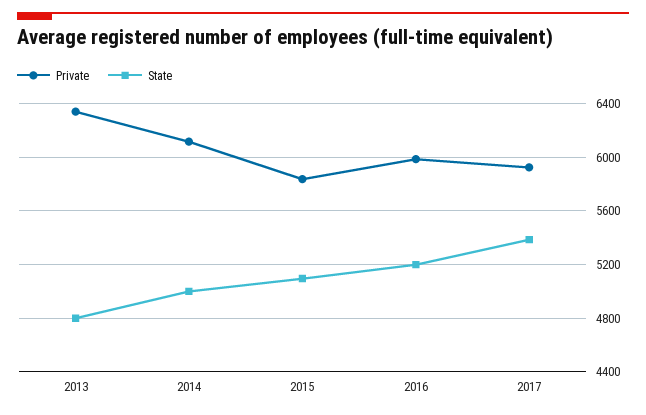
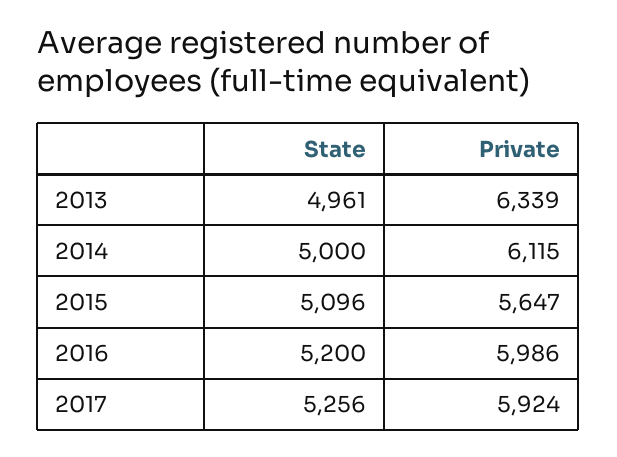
State, 2013: 4800 -> 4961
Private, 2015: 5850 -> 5647
State, 2017: 5400 -> 5256

